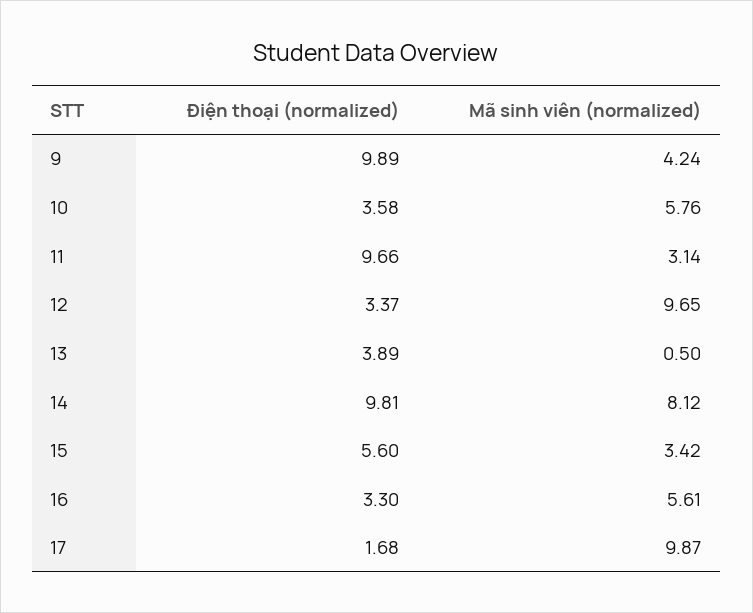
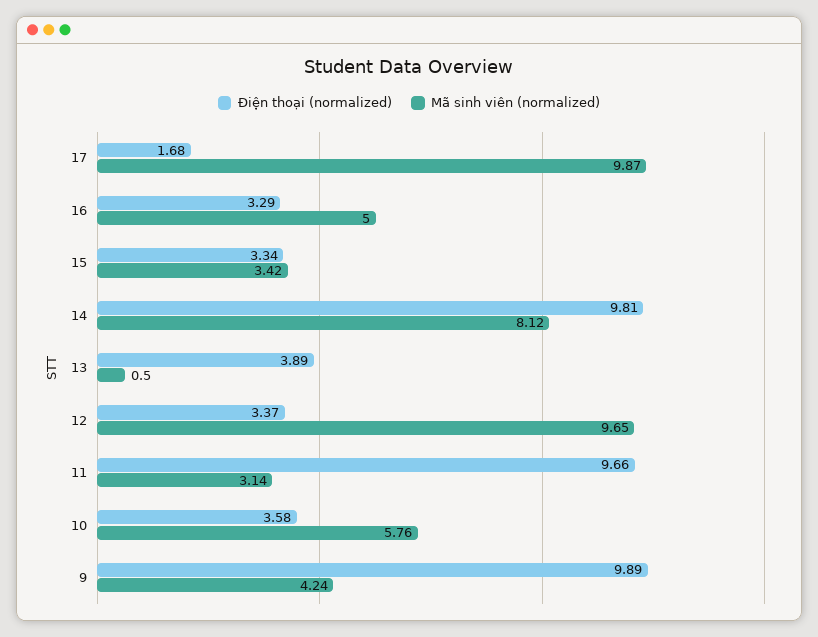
Điện thoại (normalized), 15: 5.6 -> 3.34
Điện thoại (normalized), 16: 3.3 -> 3.29
Mã sinh viên (normalized), 16: 5.61 -> 5

